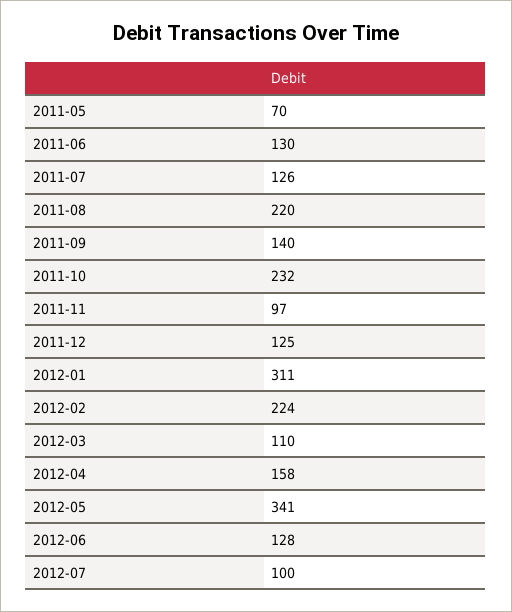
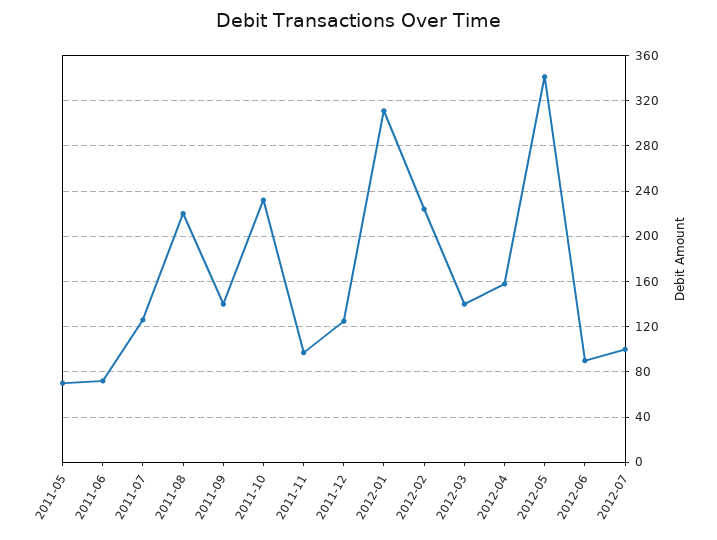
2011-06: 130 -> 70
2012-03: 110 -> 140
2012-06: 128 -> 90

